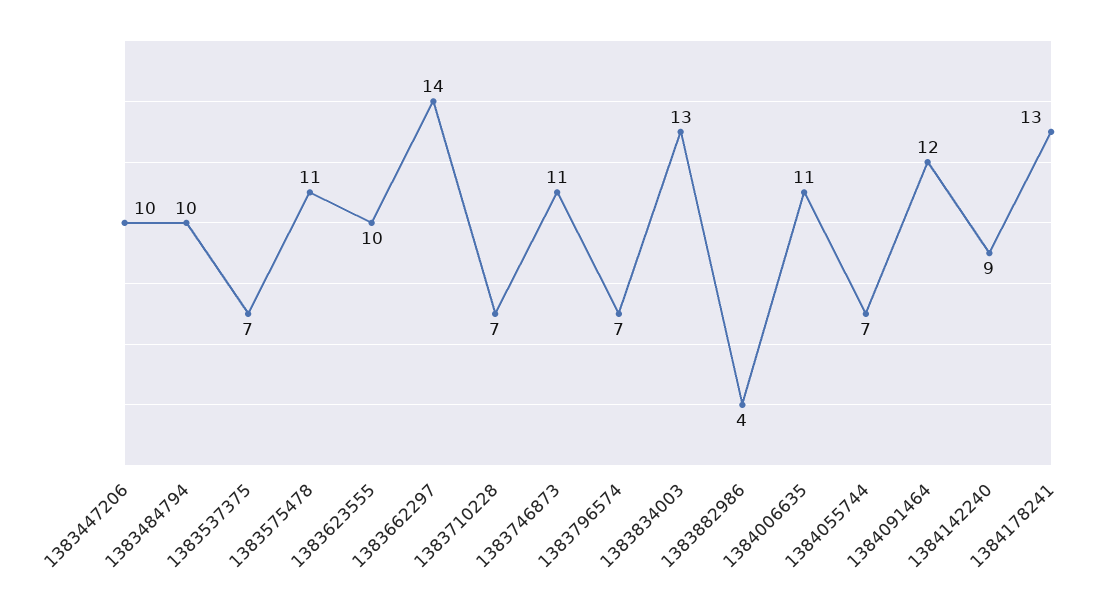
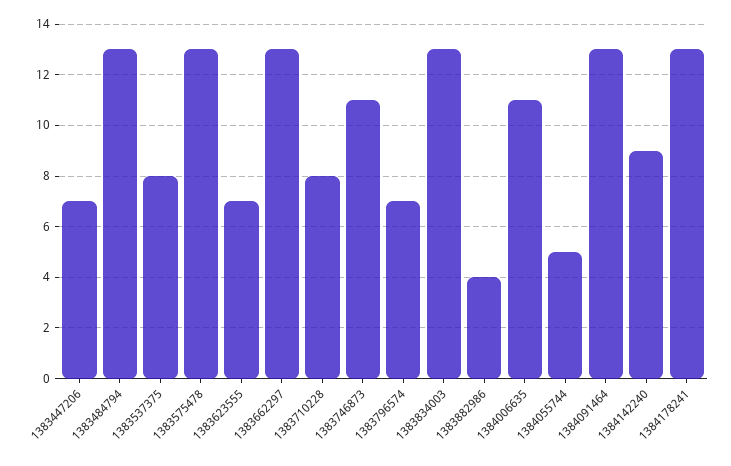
1383447206: 10 -> 7
1383484794: 10 -> 13
1383537375: 7 -> 8
1383575478: 11 -> 13
1383623555: 10 -> 7
1383662297: 14 -> 13
1383710228: 7 -> 8
1384055744: 7 -> 5
1384091464: 12 -> 13

